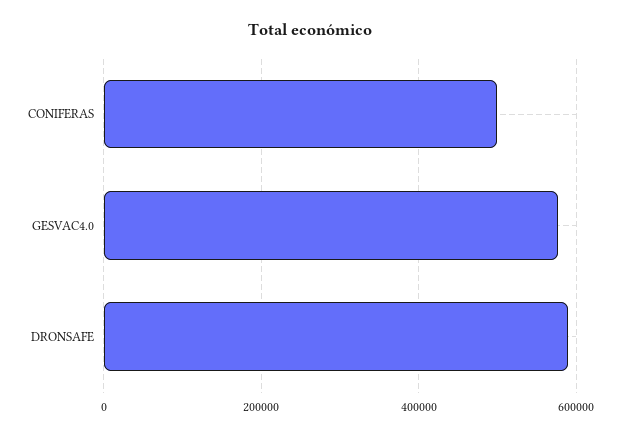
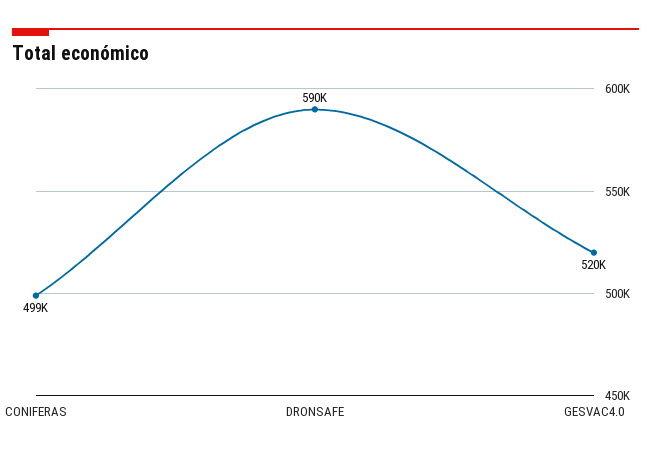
GESVAC4.0: 580000 -> 520000

